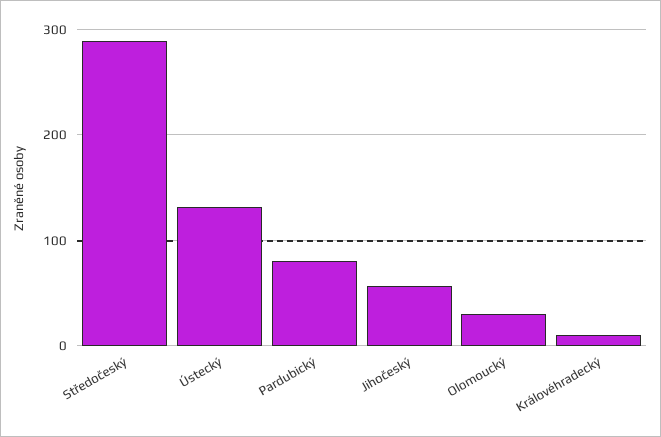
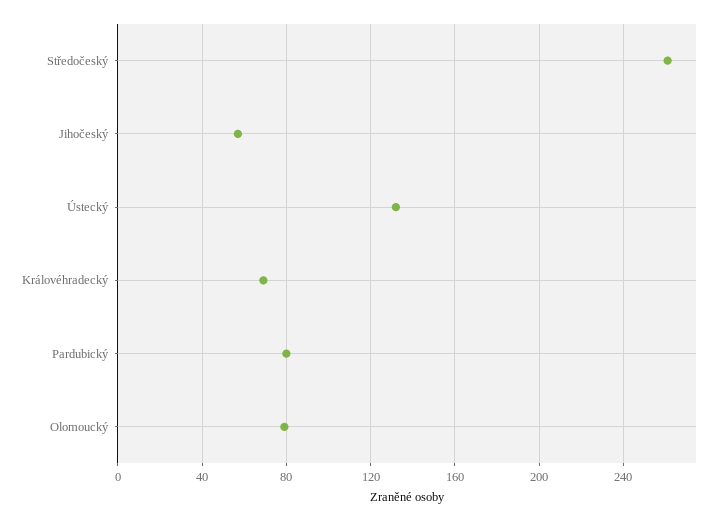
Středočeský: 290 -> 260
Olomoucký: 30 -> 80
Královéhradecký: 10 -> 70

